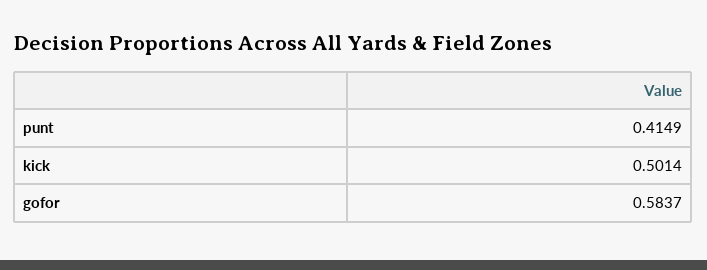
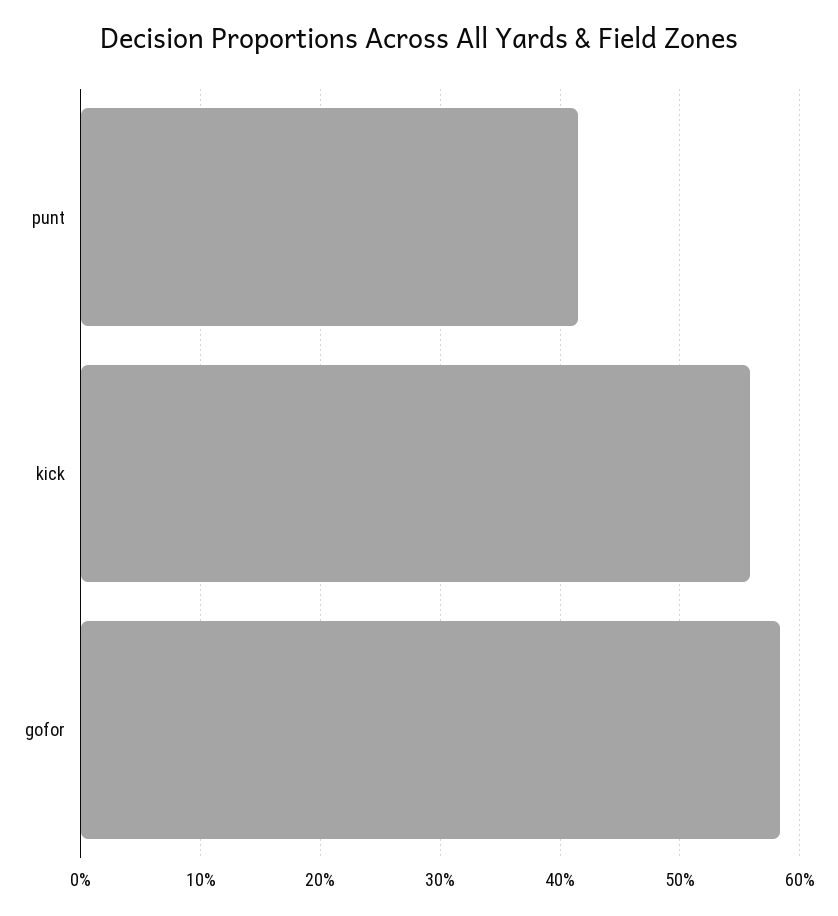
kick: 0.5014 -> 0.56

